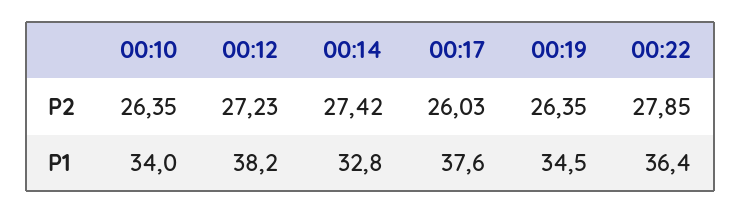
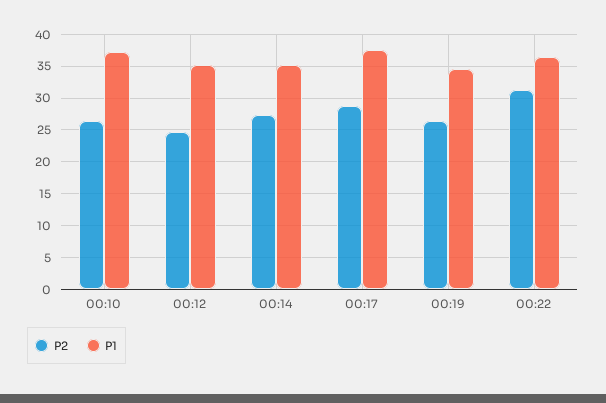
P2, 00:12: 27.23 -> 25
P2, 00:17: 26.03 -> 29
P2, 00:22: 27.85 -> 31
P1, 00:10: 34 -> 37
P1, 00:12: 38.2 -> 35
P1, 00:14: 32.8 -> 35

